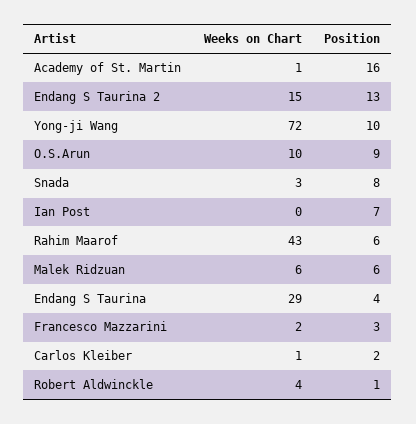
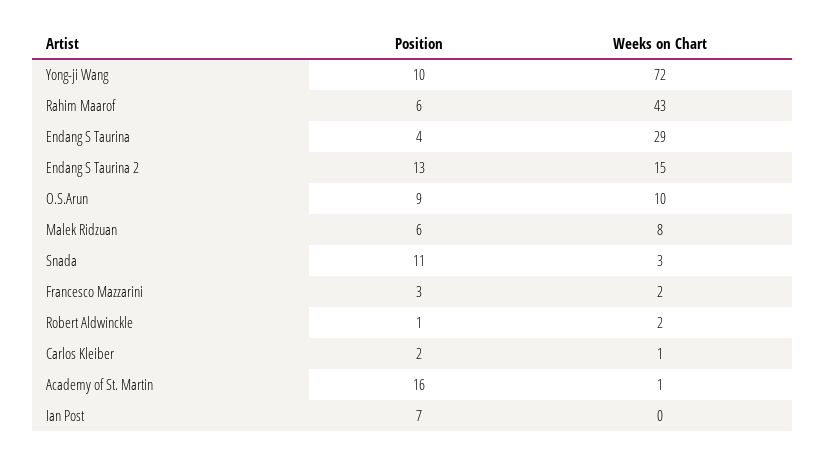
Position, Snada: 8 -> 11
Weeks on Chart, Malek Ridzuan: 6 -> 8
Weeks on Chart, Robert Aldwinckle: 4 -> 2

